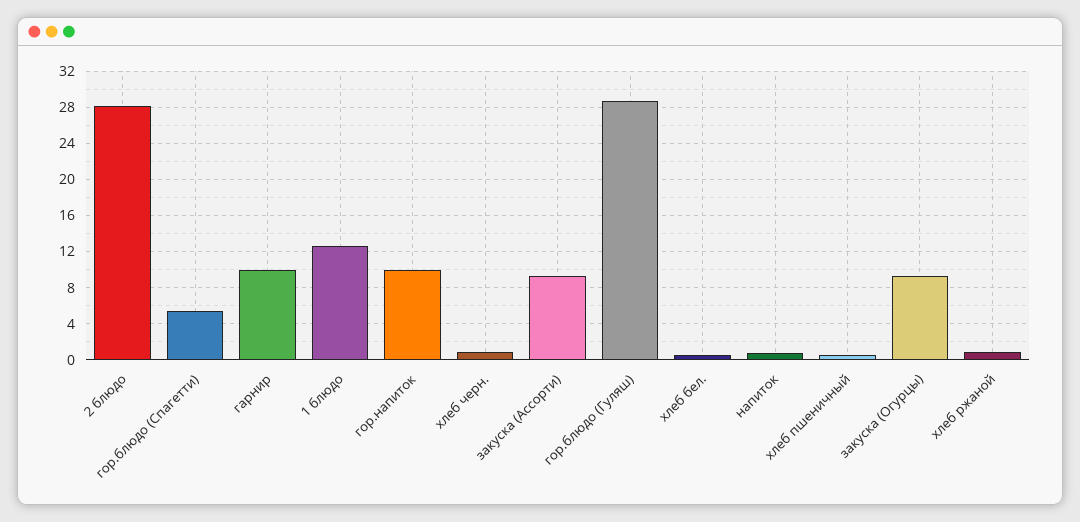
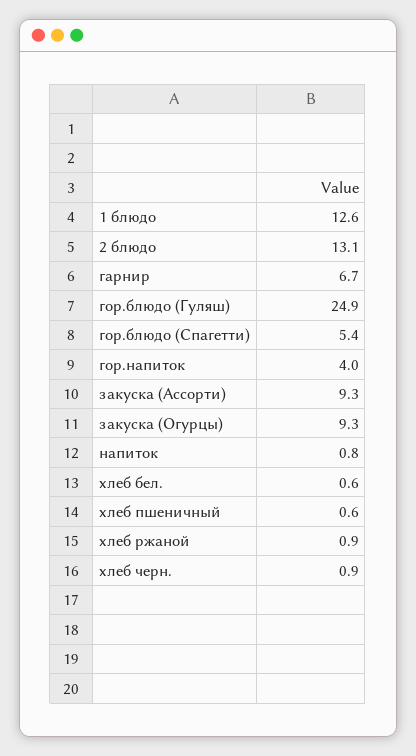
2 блюдо: 28 -> 13.1
гарнир: 10 -> 6.7
гор.напиток: 10 -> 4
гор.блюдо (Гуляш): 29 -> 24.9

